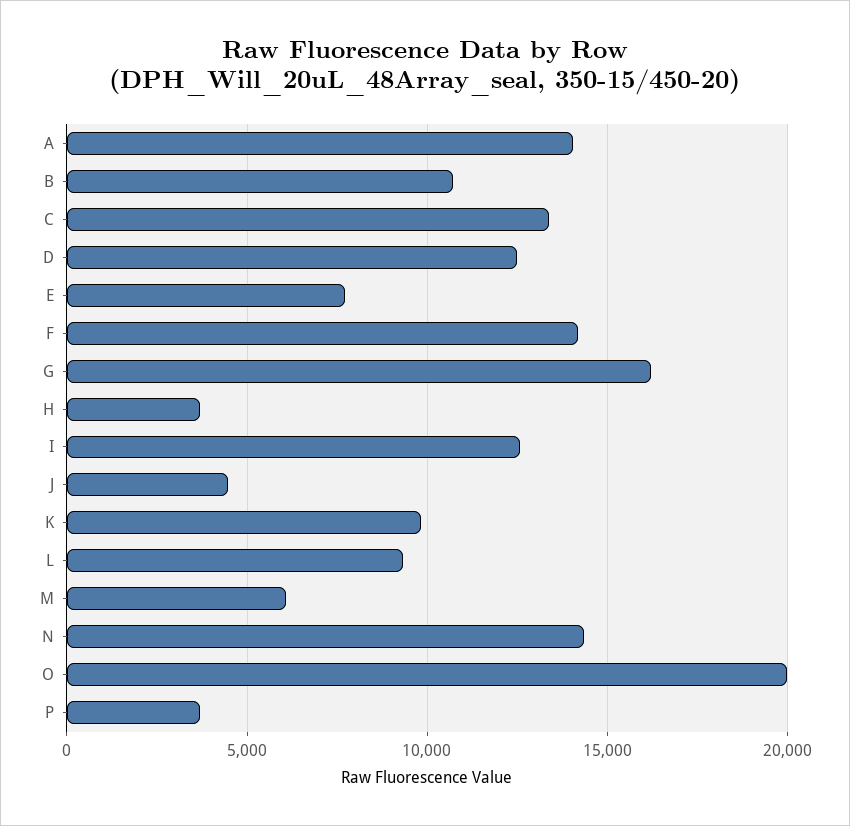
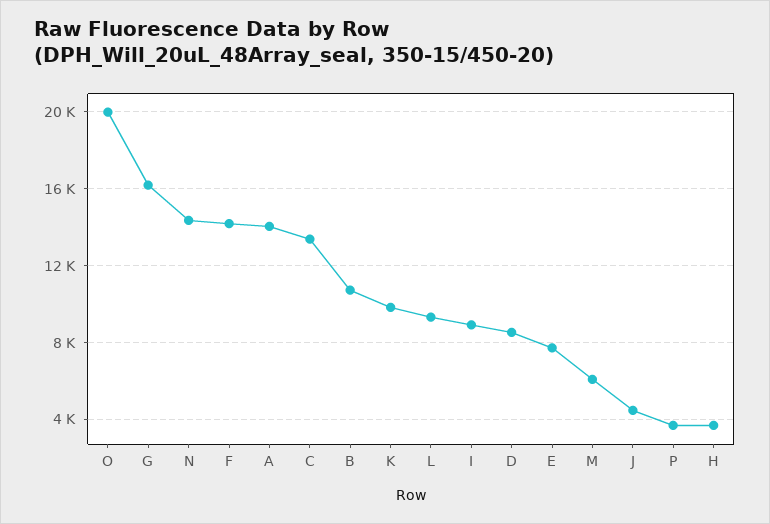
D: 12500 -> 8500
I: 12500 -> 9000

